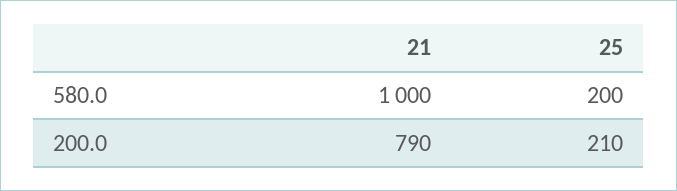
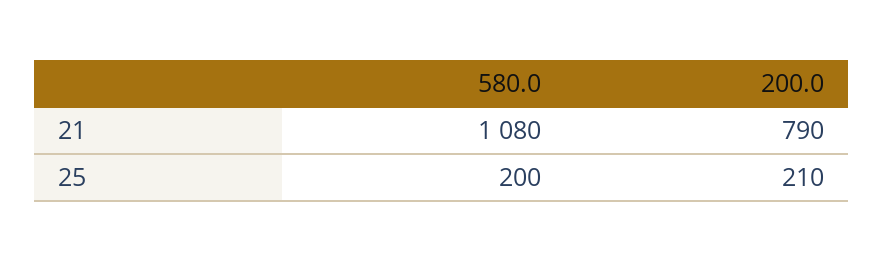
21, 580.0: 1000 -> 1080

